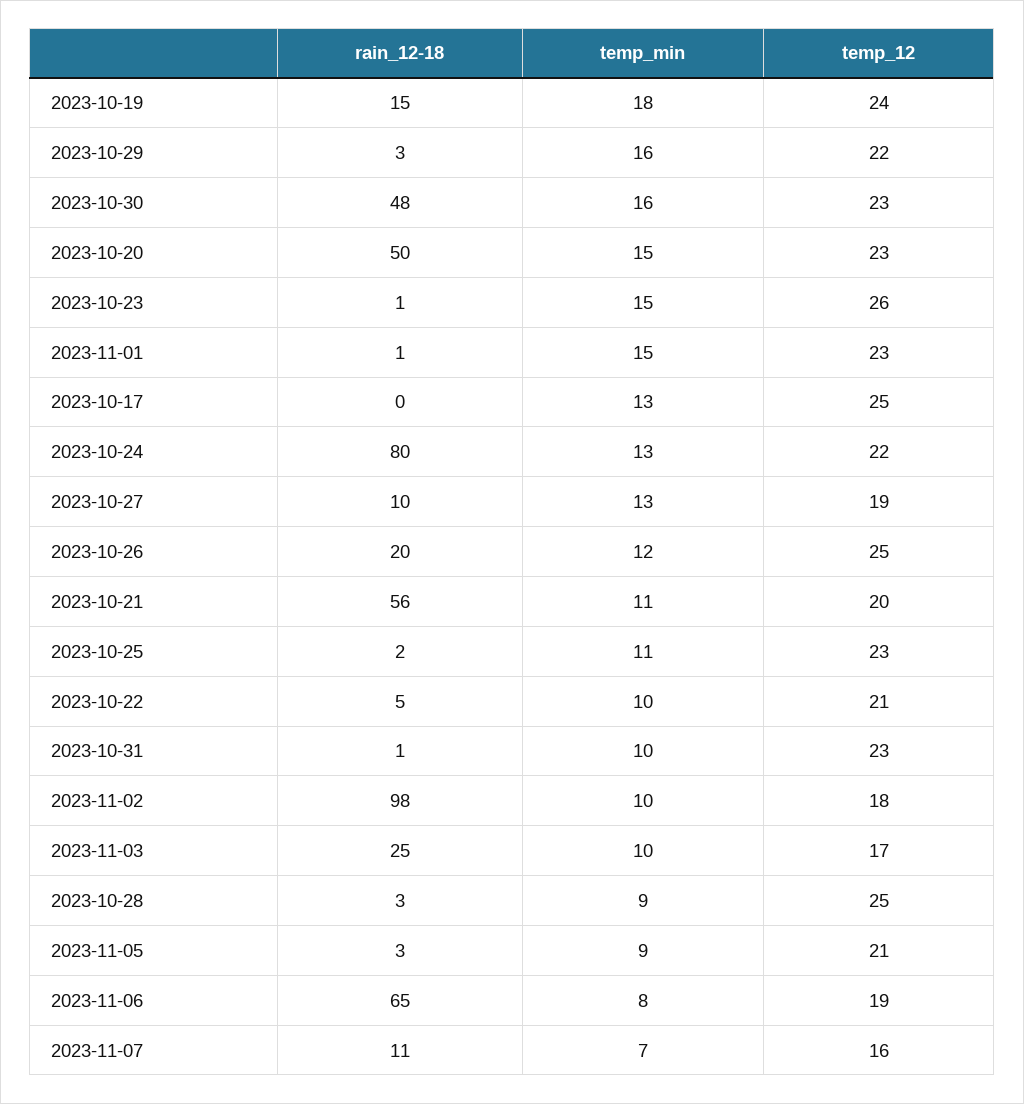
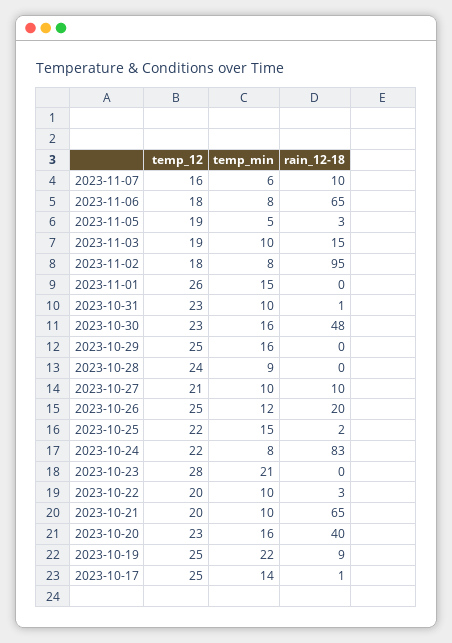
rain_12-18, 2023-10-19: 15 -> 9
temp_min, 2023-10-19: 18 -> 22
temp_12, 2023-10-19: 24 -> 25
rain_12-18, 2023-10-29: 3 -> 0
temp_12, 2023-10-29: 22 -> 25
rain_12-18, 2023-10-20: 50 -> 40
temp_min, 2023-10-20: 15 -> 16
rain_12-18, 2023-10-23: 1 -> 0
temp_min, 2023-10-23: 15 -> 21
temp_12, 2023-10-23: 26 -> 28
rain_12-18, 2023-11-01: 1 -> 0
temp_12, 2023-11-01: 23 -> 26
rain_12-18, 2023-10-17: 0 -> 1
temp_min, 2023-10-17: 13 -> 14
rain_12-18, 2023-10-24: 80 -> 83
temp_min, 2023-10-24: 13 -> 8
temp_min, 2023-10-27: 13 -> 10
temp_12, 2023-10-27: 19 -> 21
rain_12-18, 2023-10-21: 56 -> 65
temp_min, 2023-10-21: 11 -> 10
temp_min, 2023-10-25: 11 -> 15
temp_12, 2023-10-25: 23 -> 22
rain_12-18, 2023-10-22: 5 -> 3
temp_12, 2023-10-22: 21 -> 20
rain_12-18, 2023-11-02: 98 -> 95
temp_min, 2023-11-02: 10 -> 8
rain_12-18, 2023-11-03: 25 -> 15
temp_12, 2023-11-03: 17 -> 19
rain_12-18, 2023-10-28: 3 -> 0
temp_12, 2023-10-28: 25 -> 24
temp_min, 2023-11-05: 9 -> 5
temp_12, 2023-11-05: 21 -> 19
temp_12, 2023-11-06: 19 -> 18
rain_12-18, 2023-11-07: 11 -> 10
temp_min, 2023-11-07: 7 -> 6

